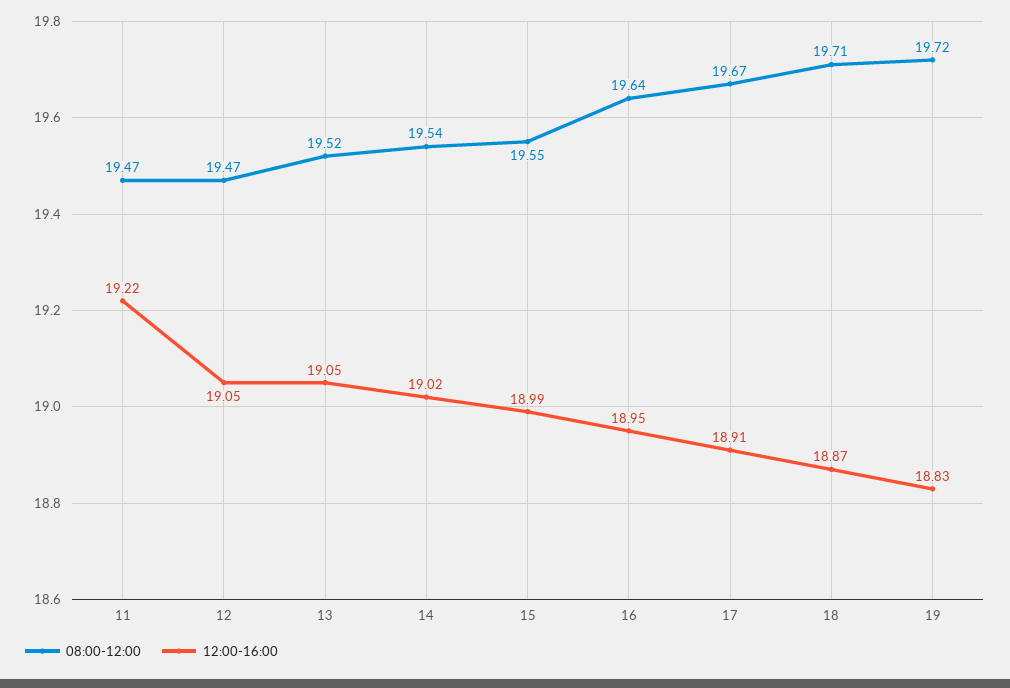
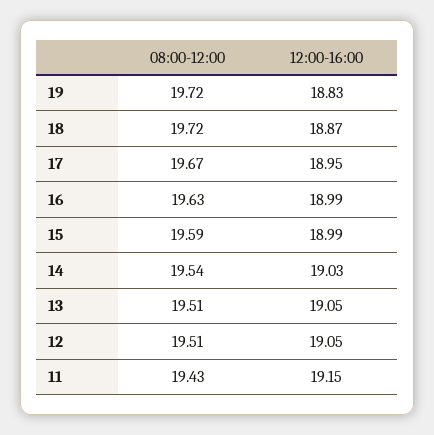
08:00-12:00, 11: 19.47 -> 19.43
12:00-16:00, 11: 19.22 -> 19.15
08:00-12:00, 12: 19.47 -> 19.51
08:00-12:00, 13: 19.52 -> 19.51
12:00-16:00, 14: 19.02 -> 19.03
08:00-12:00, 15: 19.55 -> 19.59
08:00-12:00, 16: 19.64 -> 19.63
12:00-16:00, 16: 18.95 -> 18.99
12:00-16:00, 17: 18.91 -> 18.95
08:00-12:00, 18: 19.71 -> 19.72

